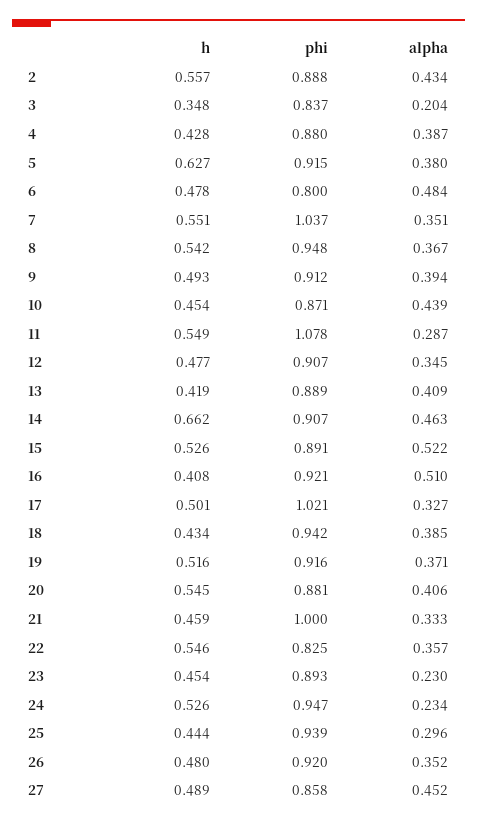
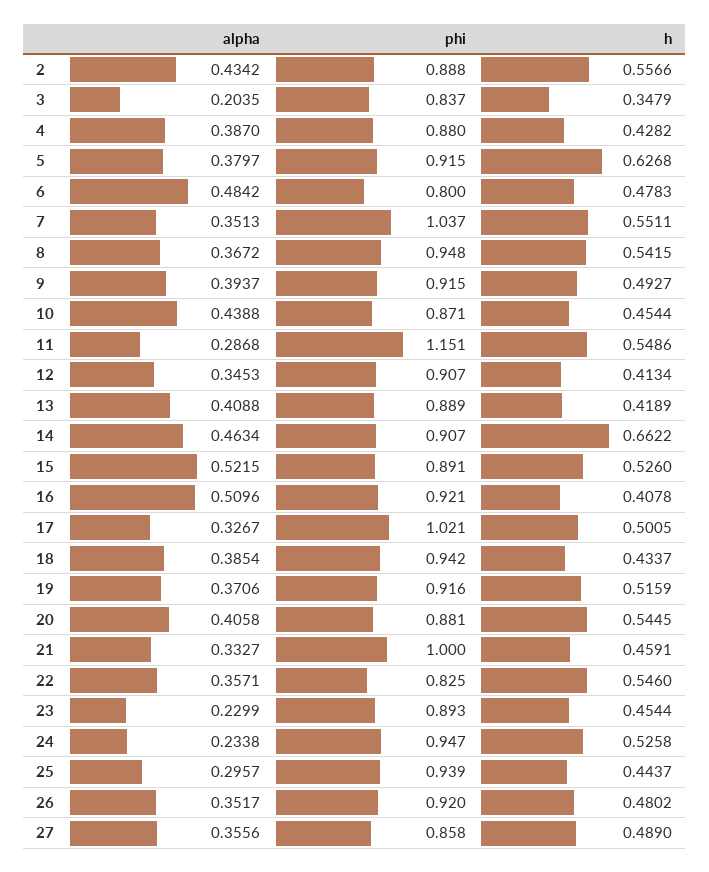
phi, 9: 0.912 -> 0.915
phi, 11: 1.078 -> 1.151
h, 12: 0.477 -> 0.4134
alpha, 27: 0.452 -> 0.3556

